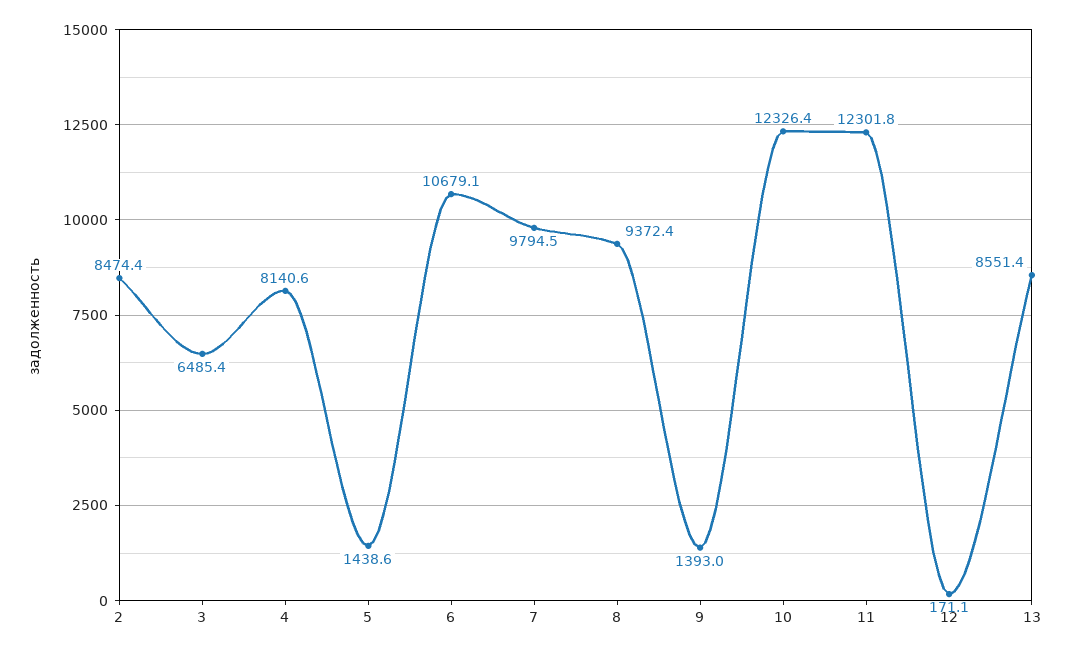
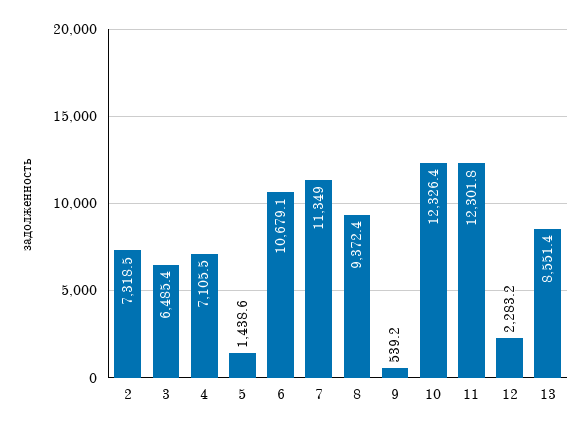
2: 8474.4 -> 7318.5
4: 8140.6 -> 7105.5
7: 9794.5 -> 11349
9: 1393 -> 539.2
12: 171.1 -> 2283.2

